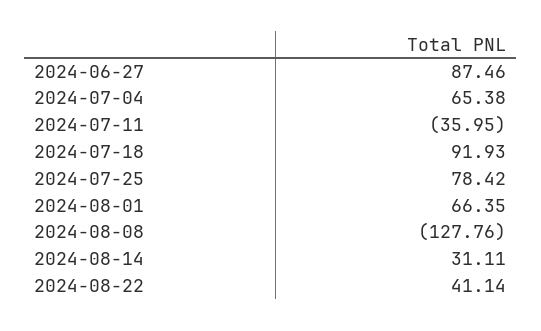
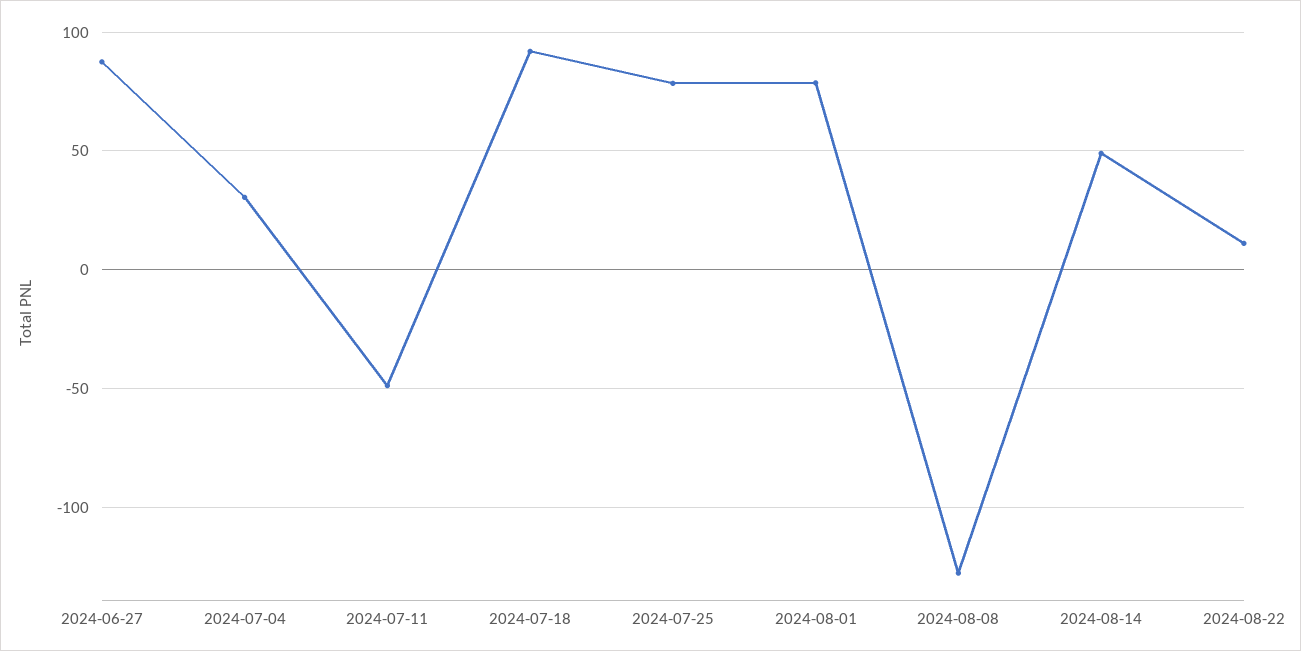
2024-07-04: 65.38 -> 30
2024-07-11: -35.95 -> -50
2024-08-01: 66.35 -> 80
2024-08-14: 31.11 -> 50
2024-08-22: 41.14 -> 10

